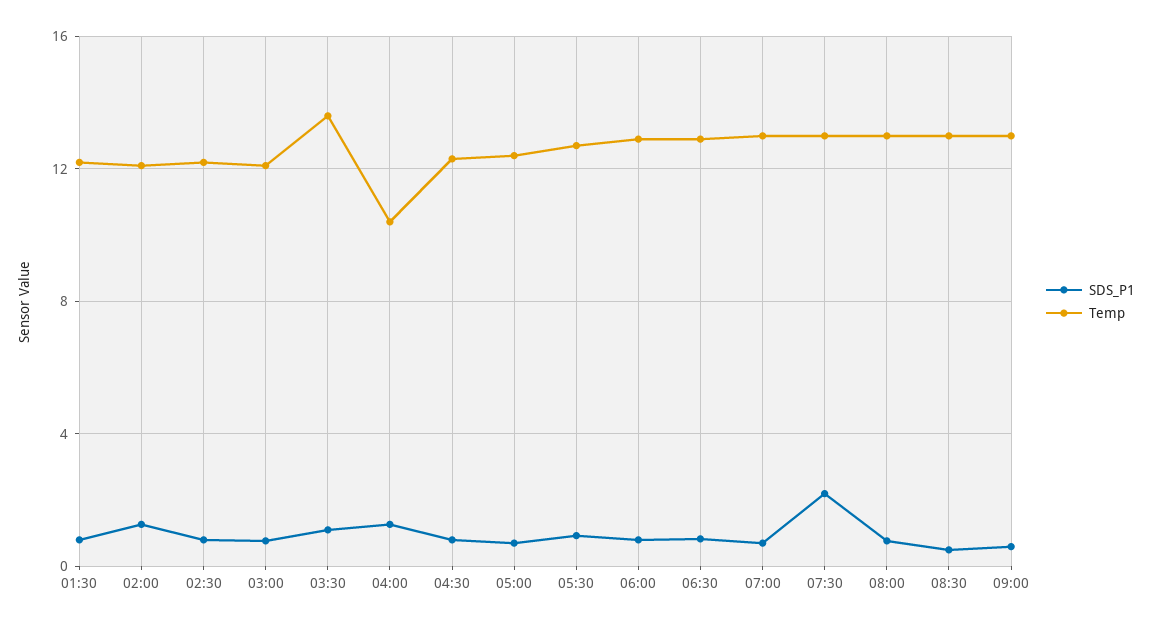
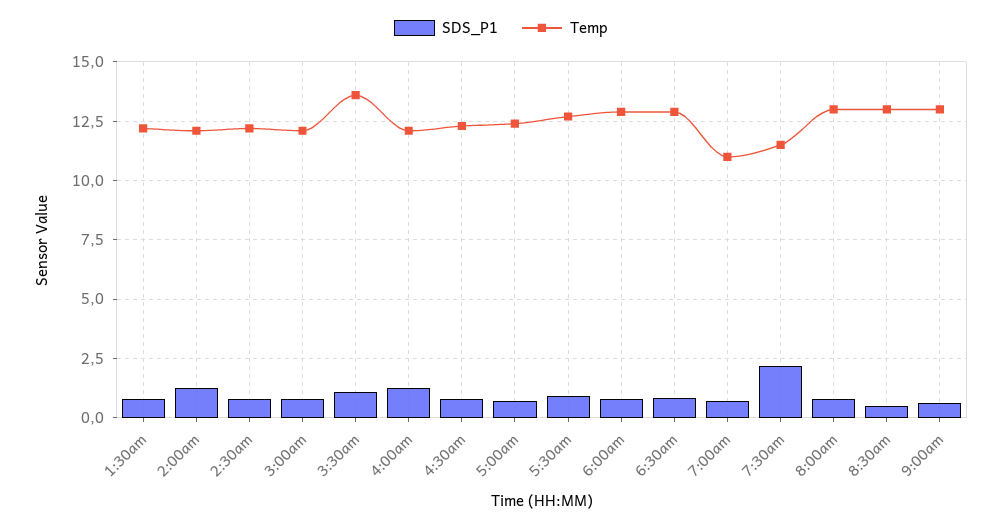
Temp, 04:00: 10.5 -> 12
Temp, 07:00: 13 -> 11
Temp, 07:30: 13 -> 11.5

